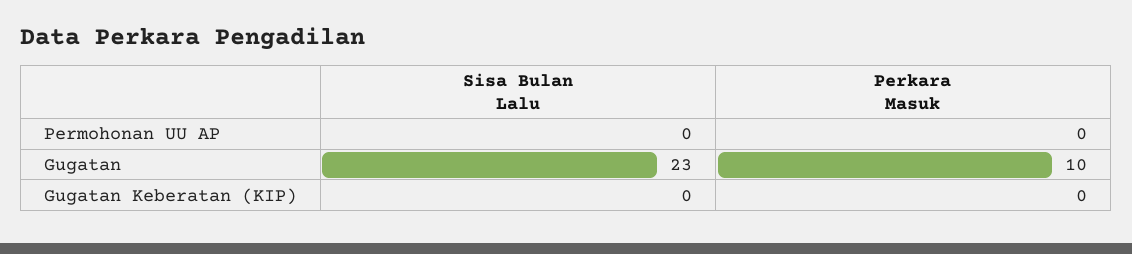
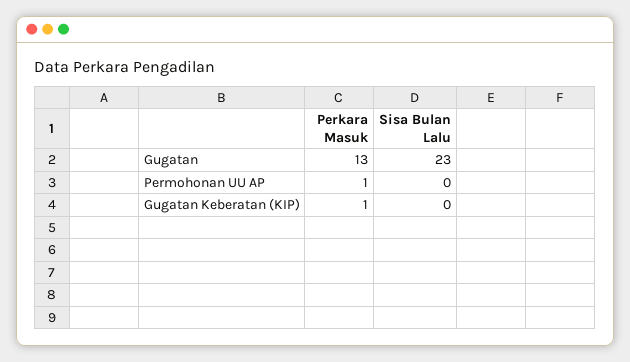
Perkara Masuk, Permohonan UU AP: 0 -> 1
Perkara Masuk, Gugatan: 10 -> 13
Perkara Masuk, Gugatan Keberatan (KIP): 0 -> 1

